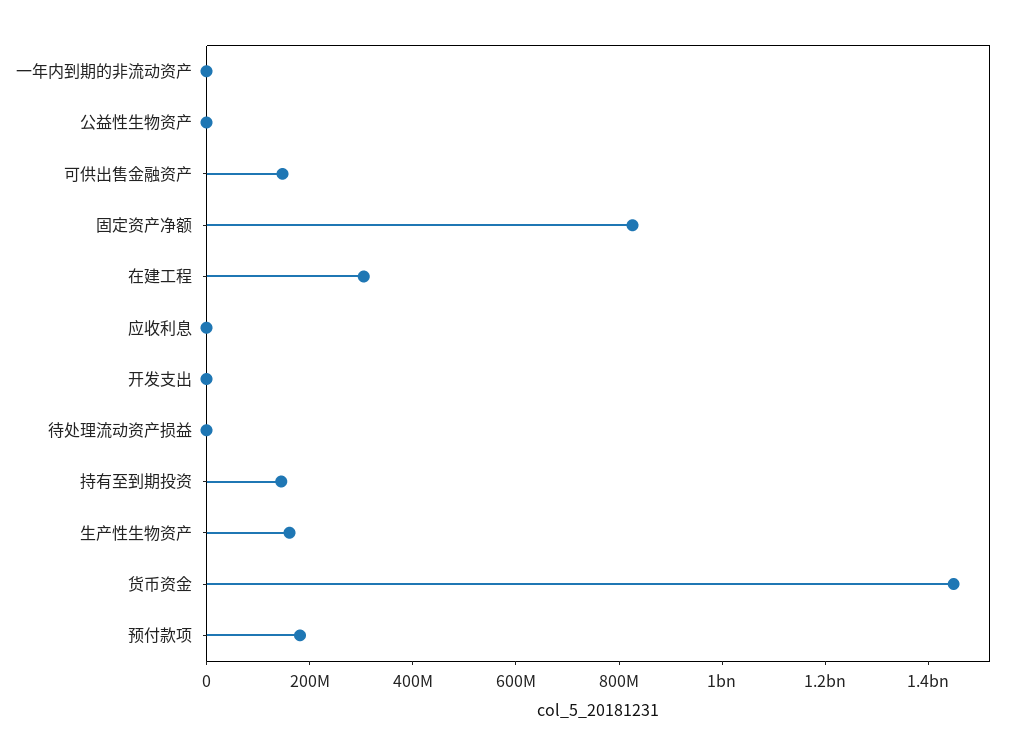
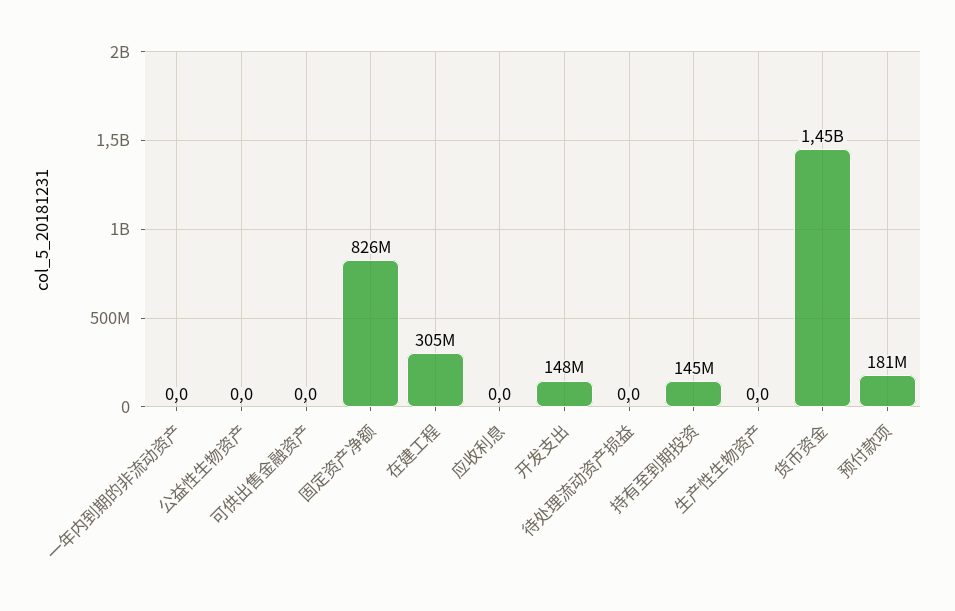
可供出售金融资产: 150000000 -> 0
开发支出: 0 -> 148000000
生产性生物资产: 150000000 -> 0

